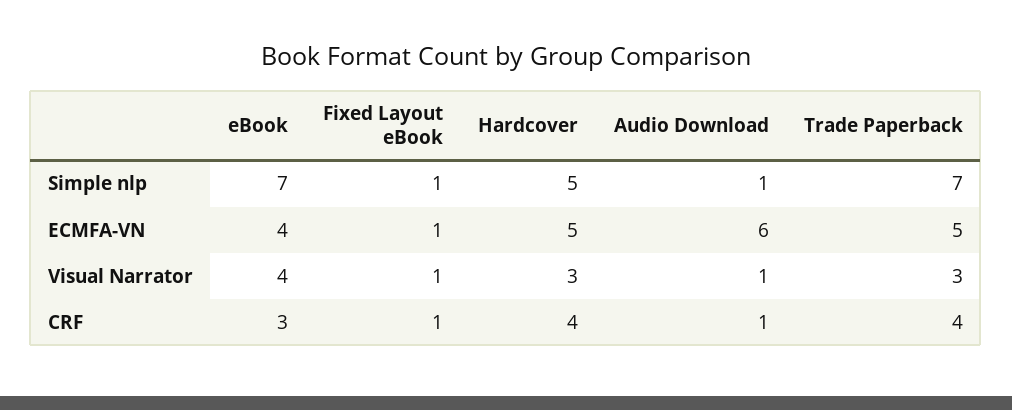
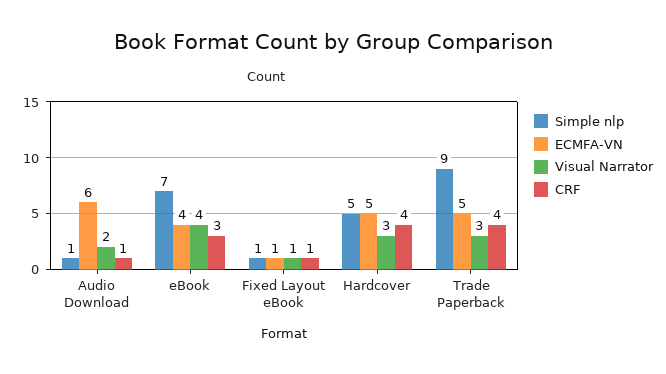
Simple nlp, Trade Paperback: 7 -> 9
Visual Narrator, Audio Download: 1 -> 2

